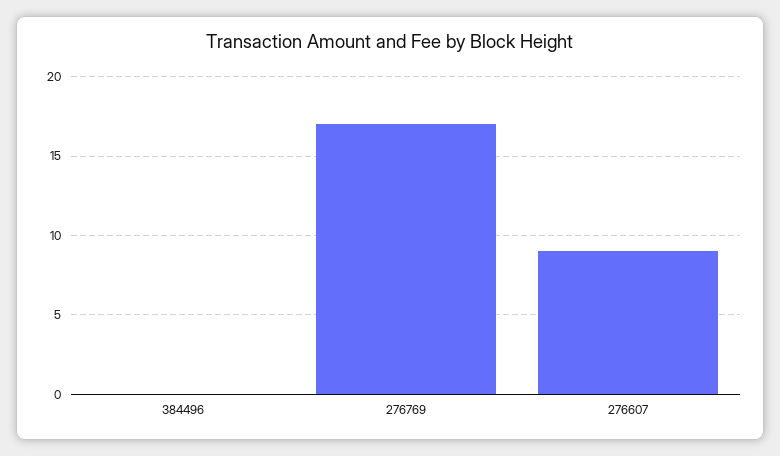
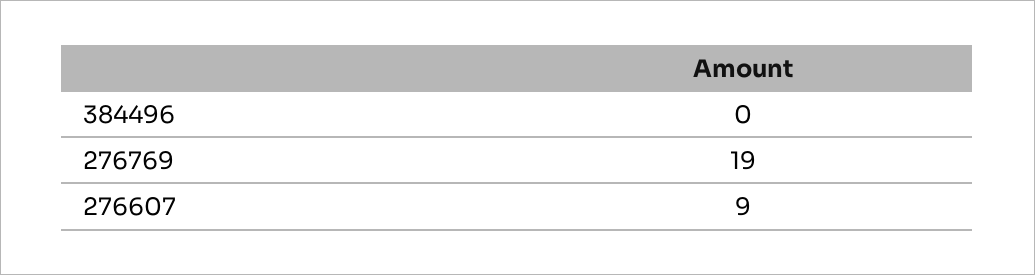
276769: 17 -> 19

